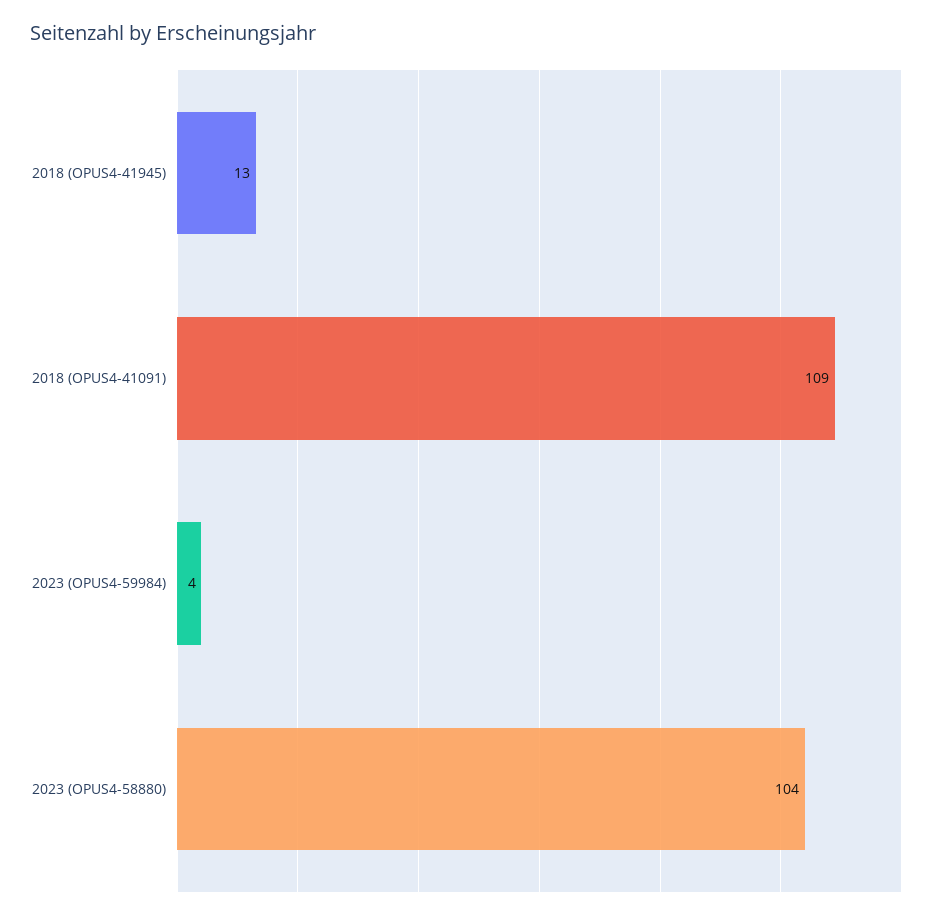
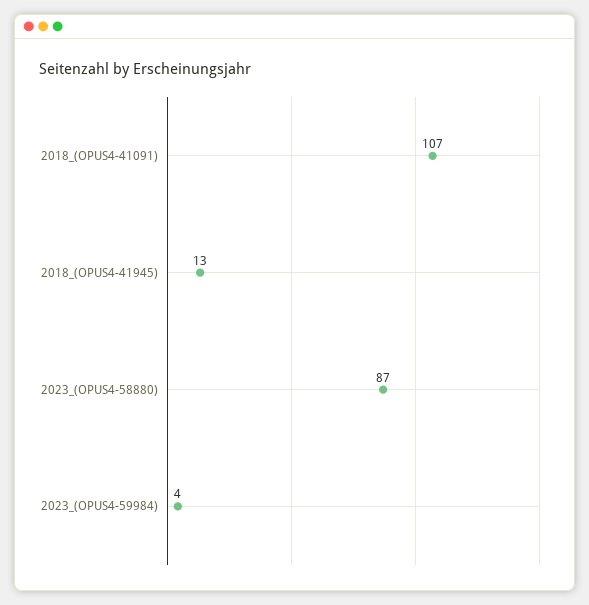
2018 (OPUS4-41091): 109 -> 107
2023 (OPUS4-58880): 104 -> 87

